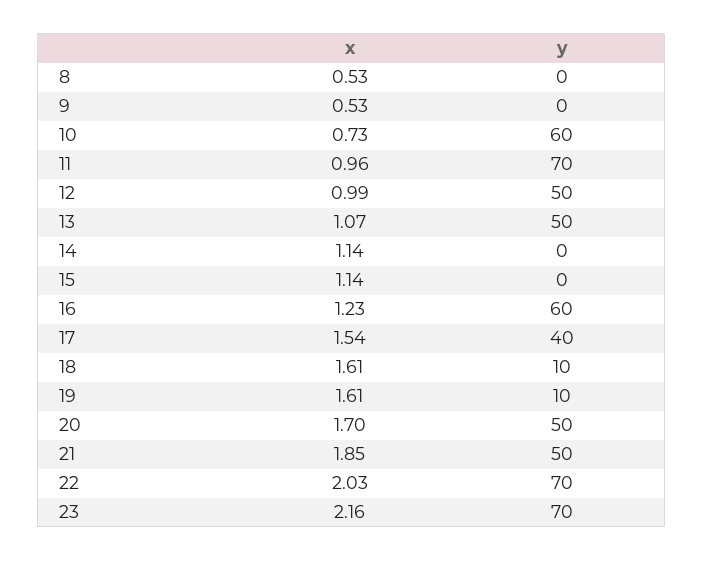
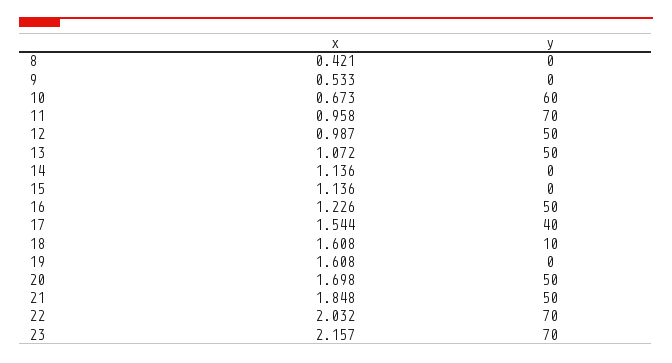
x, 8: 0.53 -> 0.421
x, 10: 0.73 -> 0.673
y, 16: 60 -> 50
y, 19: 10 -> 0

